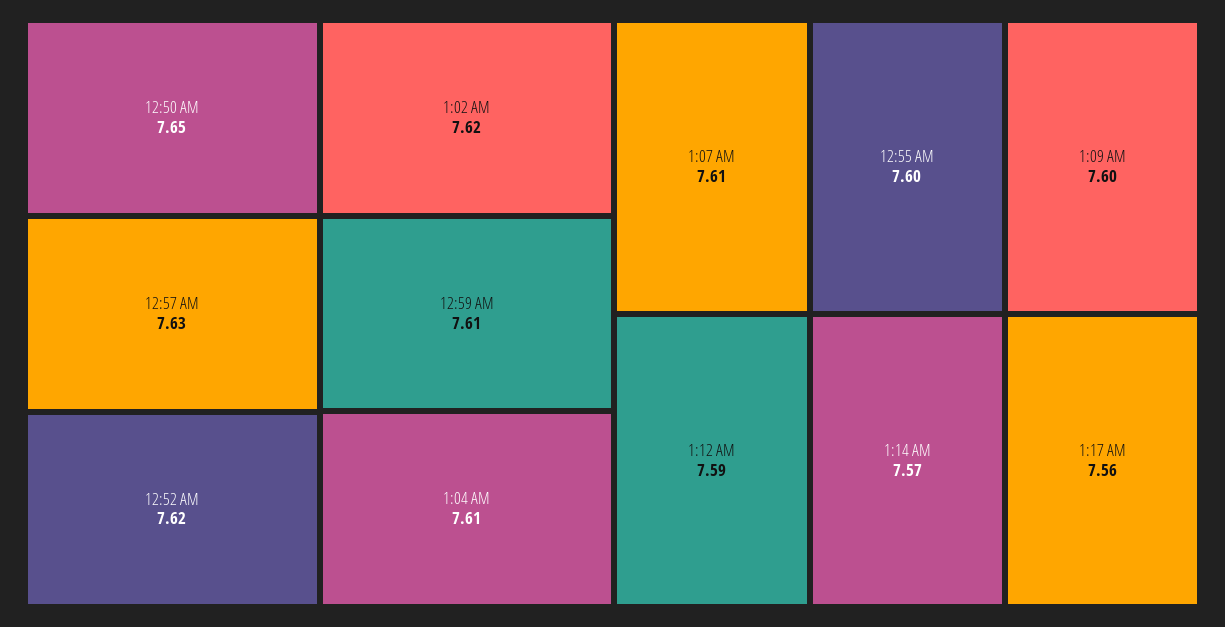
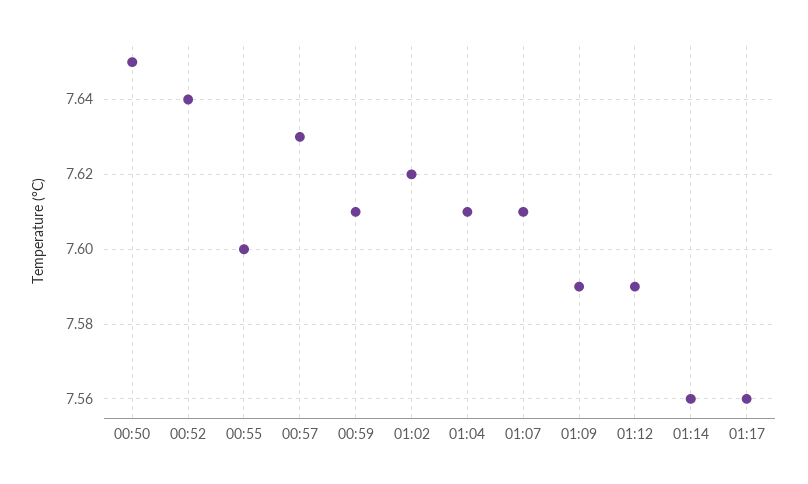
12:52 AM: 7.62 -> 7.64
1:09 AM: 7.6 -> 7.59
1:14 AM: 7.57 -> 7.56

